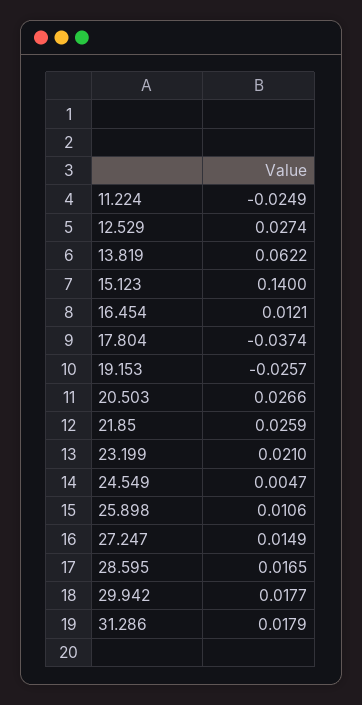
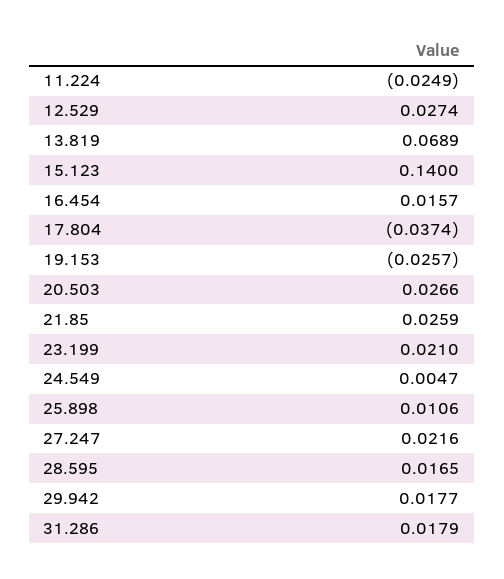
13.819: 0.0622 -> 0.0689
16.454: 0.0121 -> 0.0157
27.247: 0.0149 -> 0.0216

